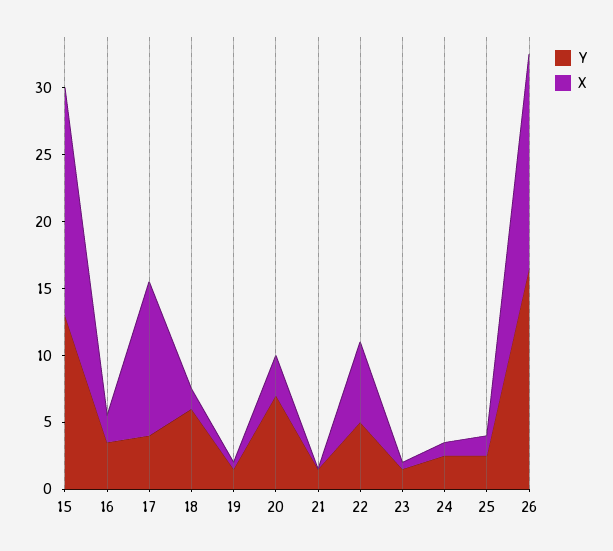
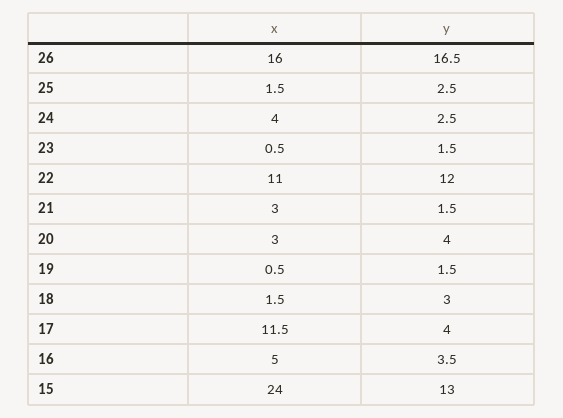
X, 15: 17 -> 24
X, 16: 2 -> 5
Y, 18: 6 -> 3
Y, 20: 7 -> 4
X, 21: 0 -> 3
Y, 22: 5 -> 12
X, 22: 6 -> 11
X, 24: 1 -> 4

